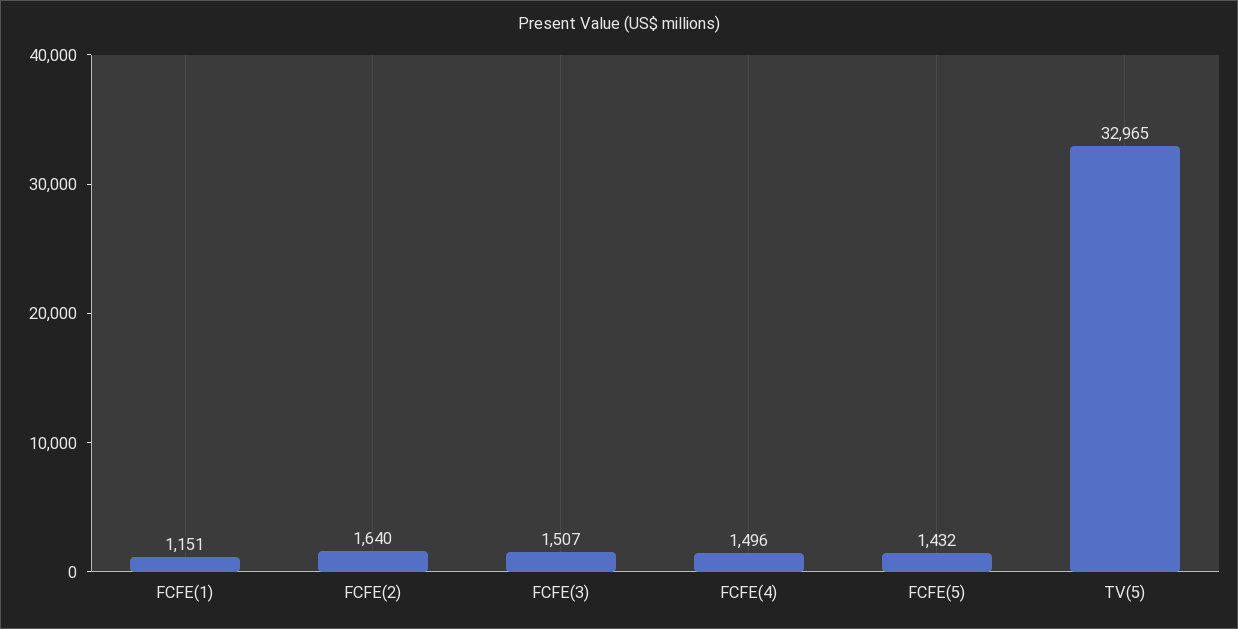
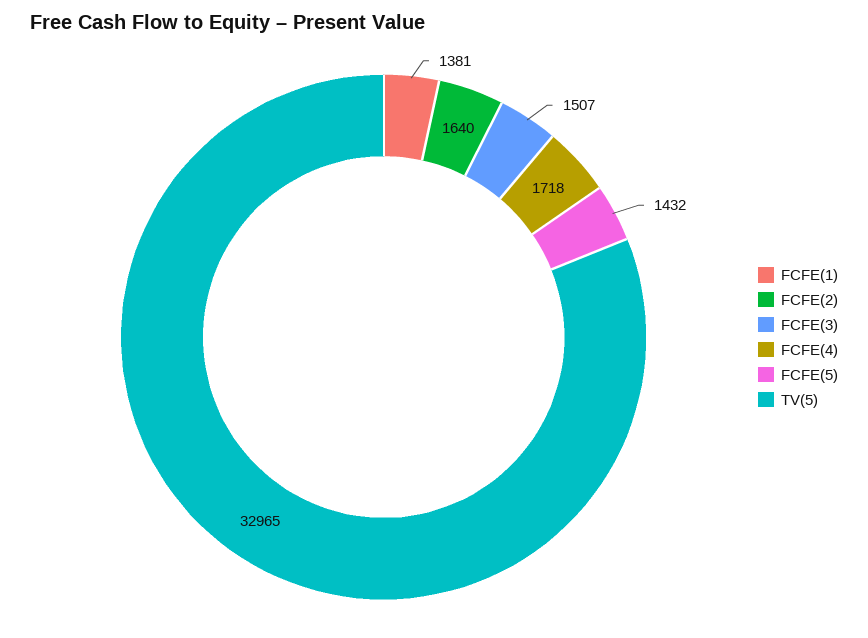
FCFE(1): 1151 -> 1381
FCFE(4): 1496 -> 1718

